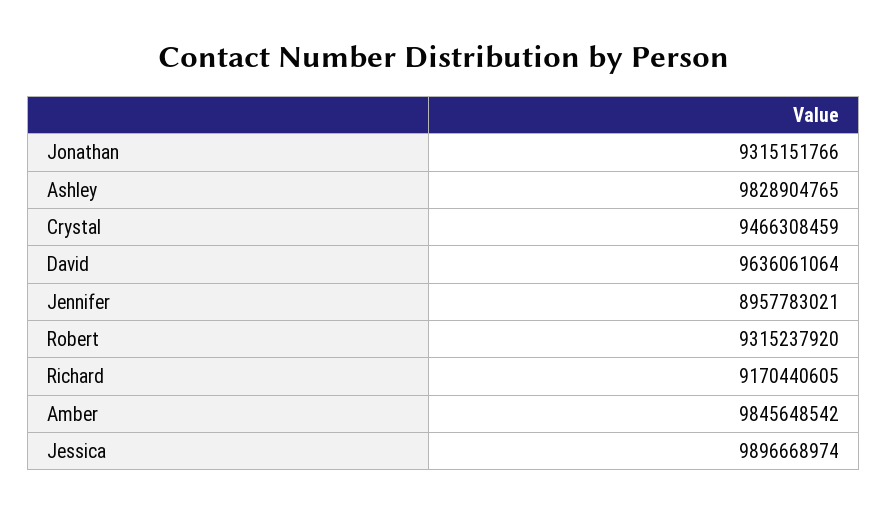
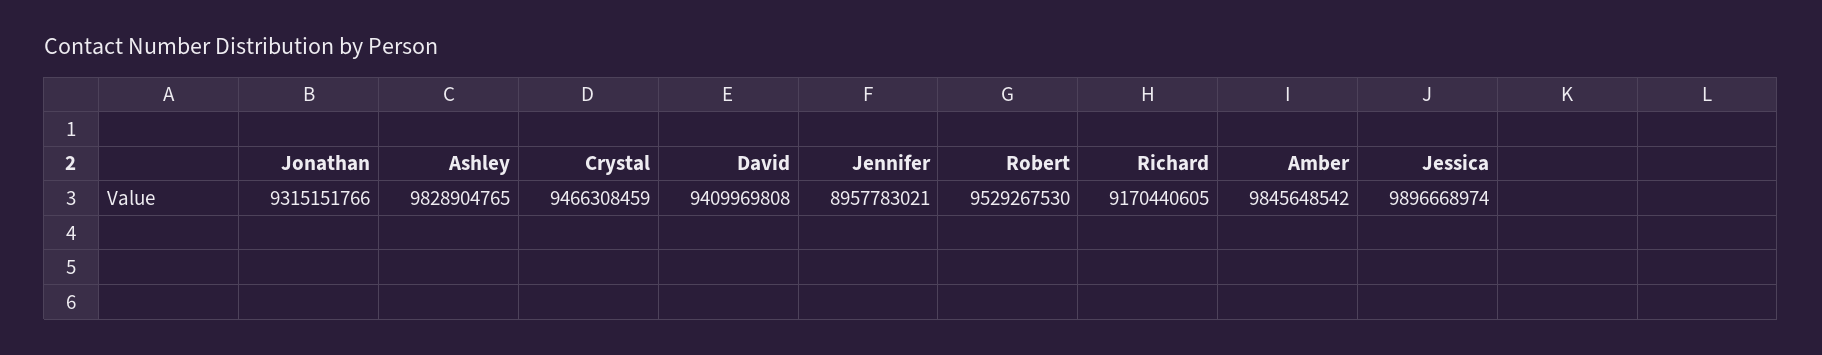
David: 9636061064 -> 9409969808
Robert: 9315237920 -> 9529267530

